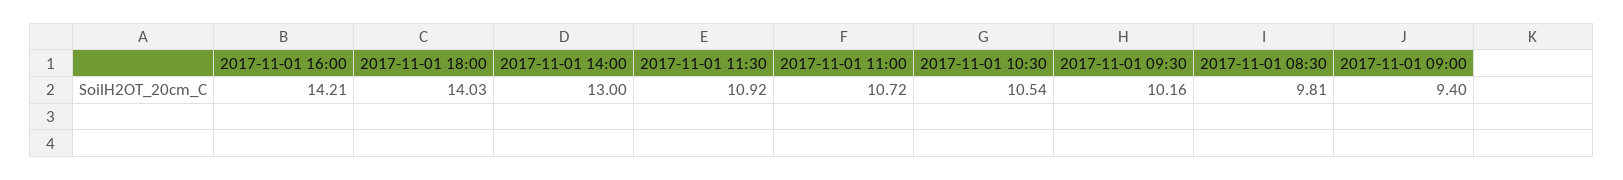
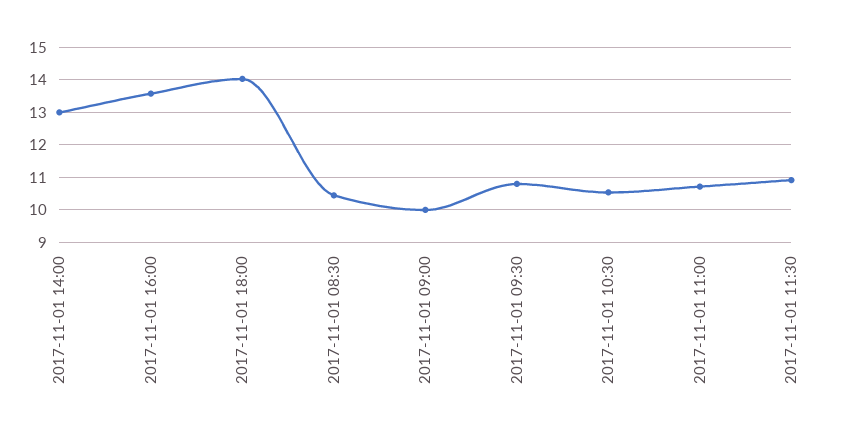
2017-11-01 16:00: 14.21 -> 13.6
2017-11-01 09:30: 10.16 -> 10.8
2017-11-01 08:30: 9.81 -> 10.4
2017-11-01 09:00: 9.4 -> 10

